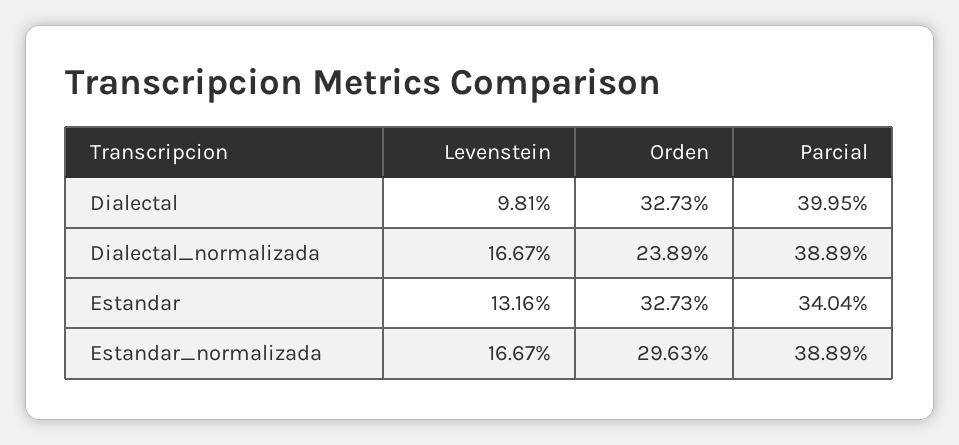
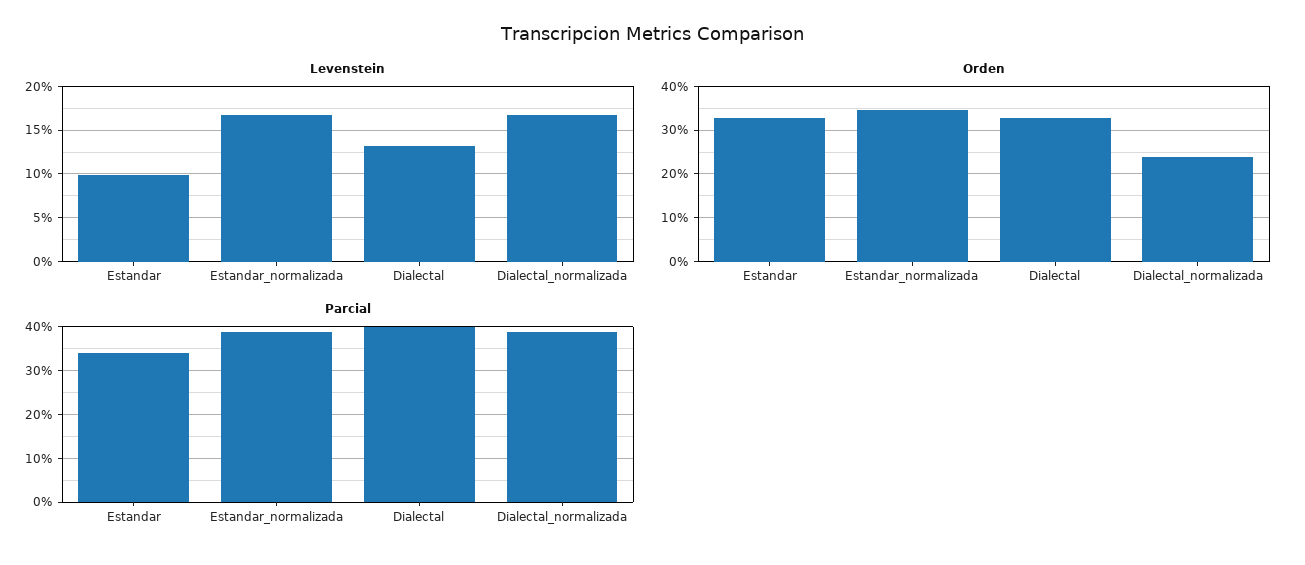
Levenstein, Dialectal: 9.81 -> 13
Levenstein, Estandar: 13.16 -> 10
Orden, Estandar_normalizada: 29.63 -> 34

